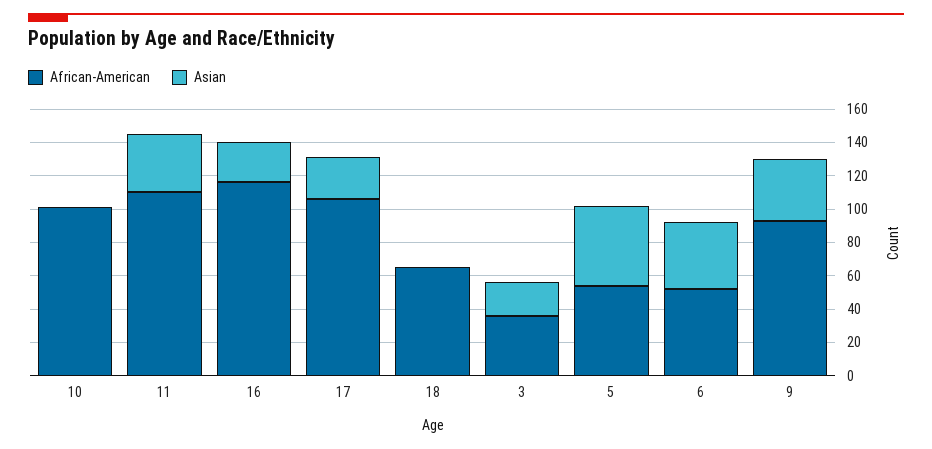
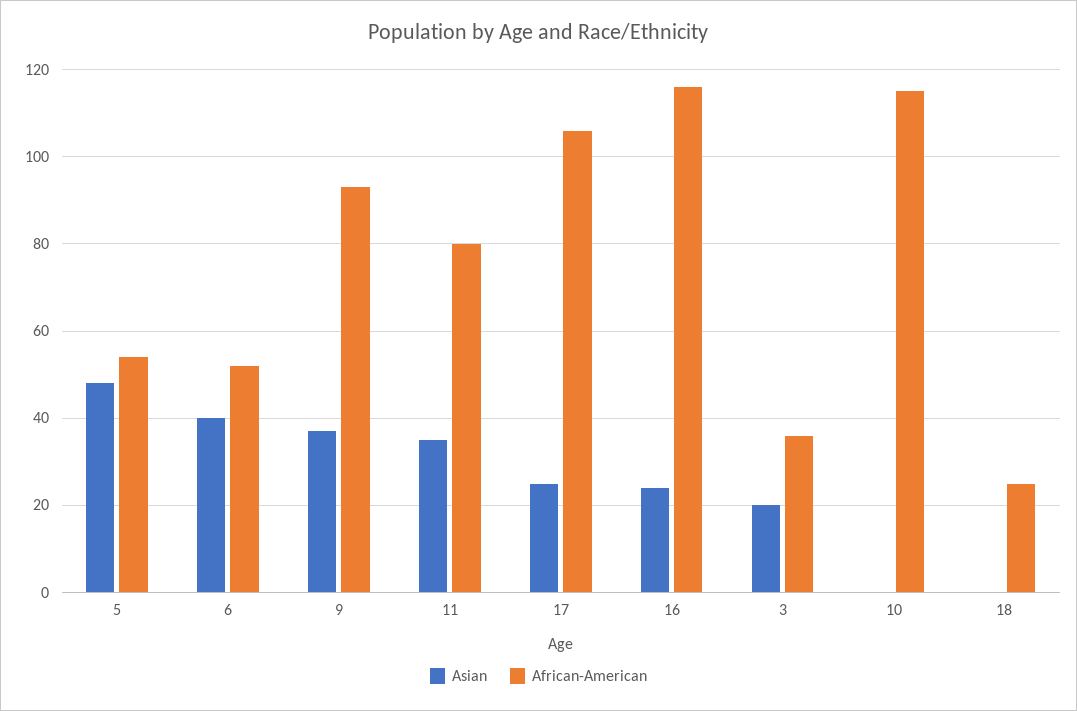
African-American, 10: 100 -> 115
African-American, 11: 110 -> 80
African-American, 18: 65 -> 25

